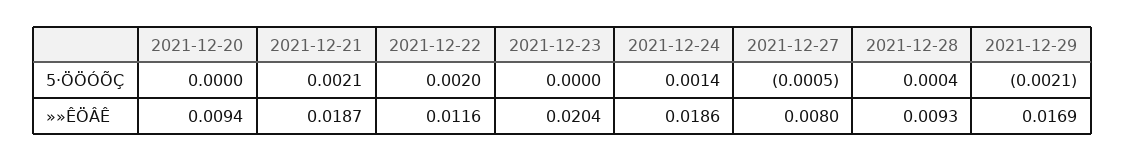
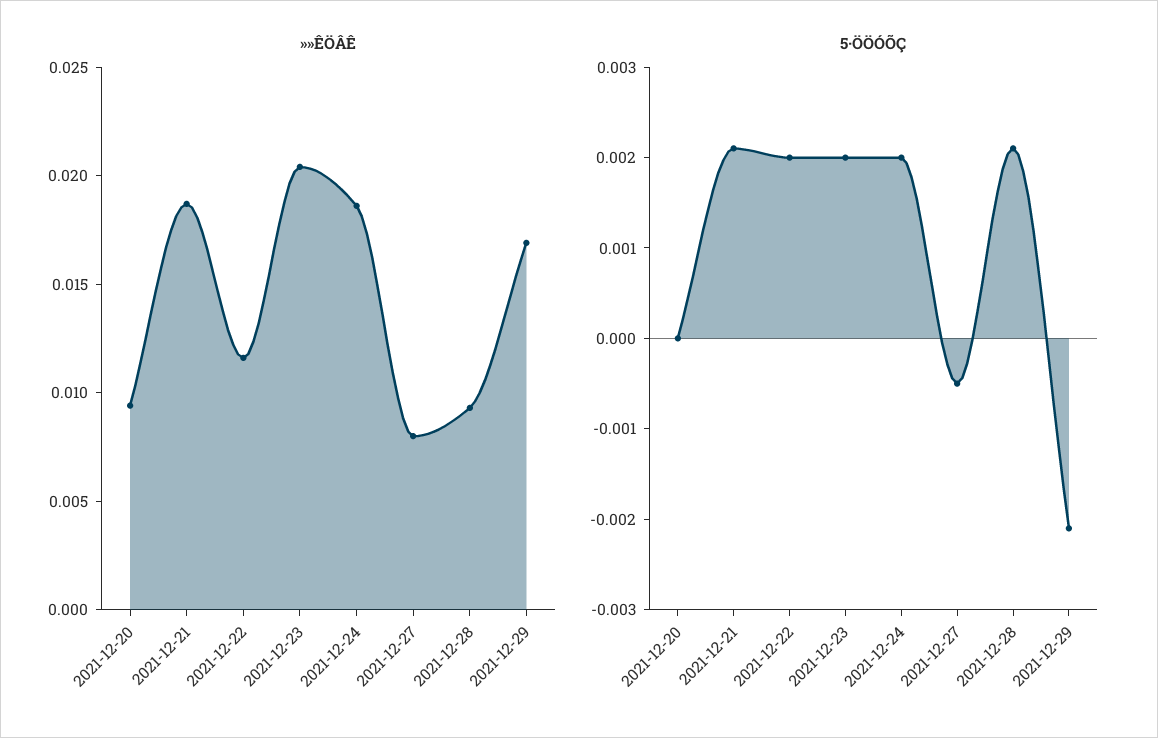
5·ÖÖÓÕÇ, 2021-12-23: 0 -> 0.002
5·ÖÖÓÕÇ, 2021-12-24: 0.0014 -> 0.002
5·ÖÖÓÕÇ, 2021-12-28: 0.0004 -> 0.0021

